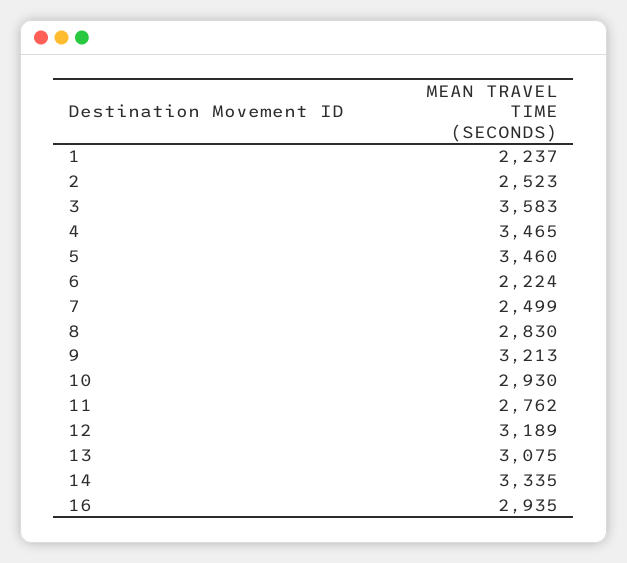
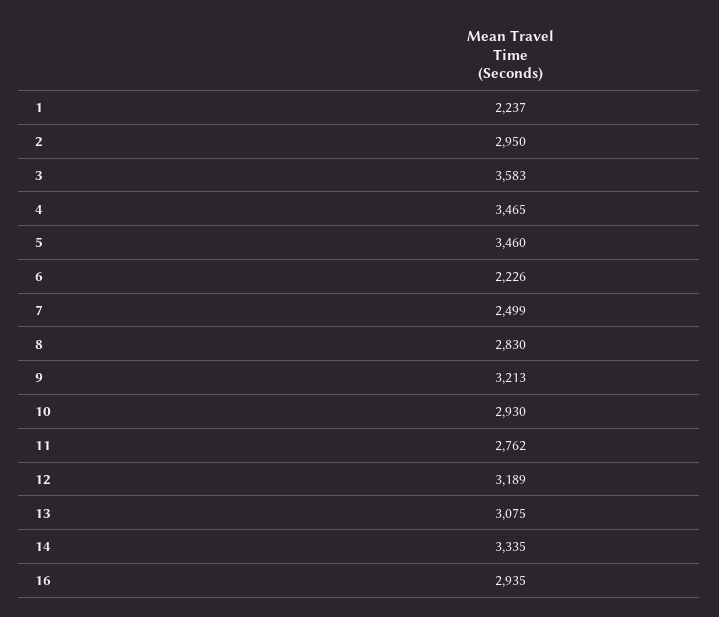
2: 2523 -> 2950
6: 2224 -> 2226

